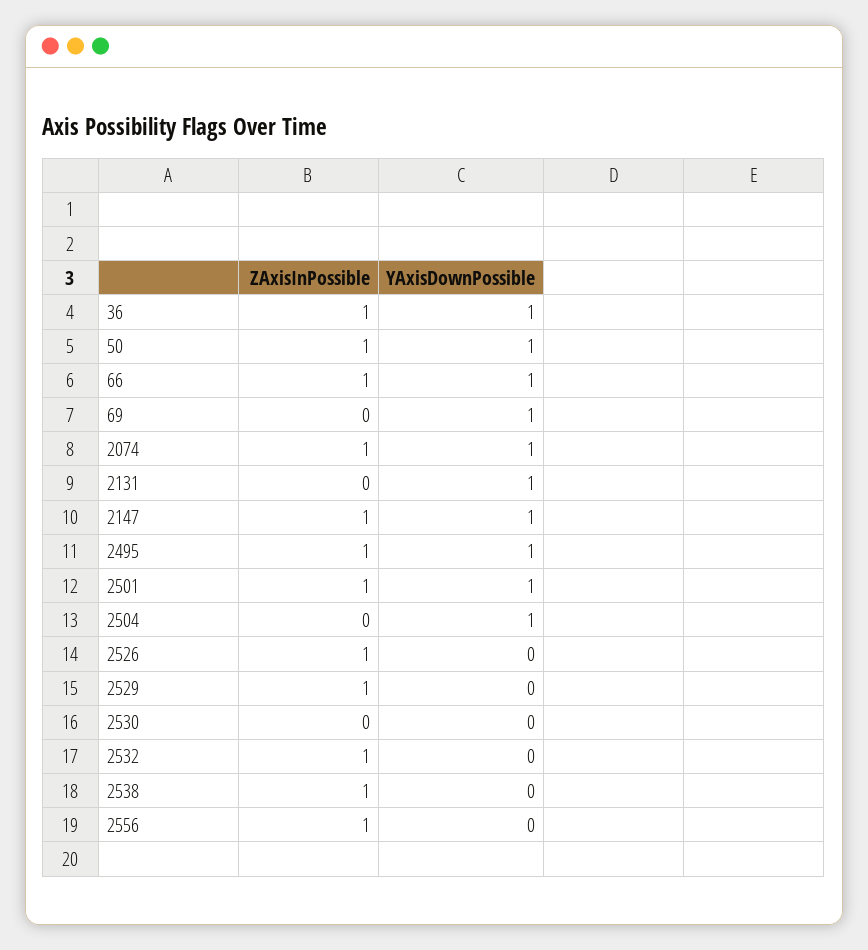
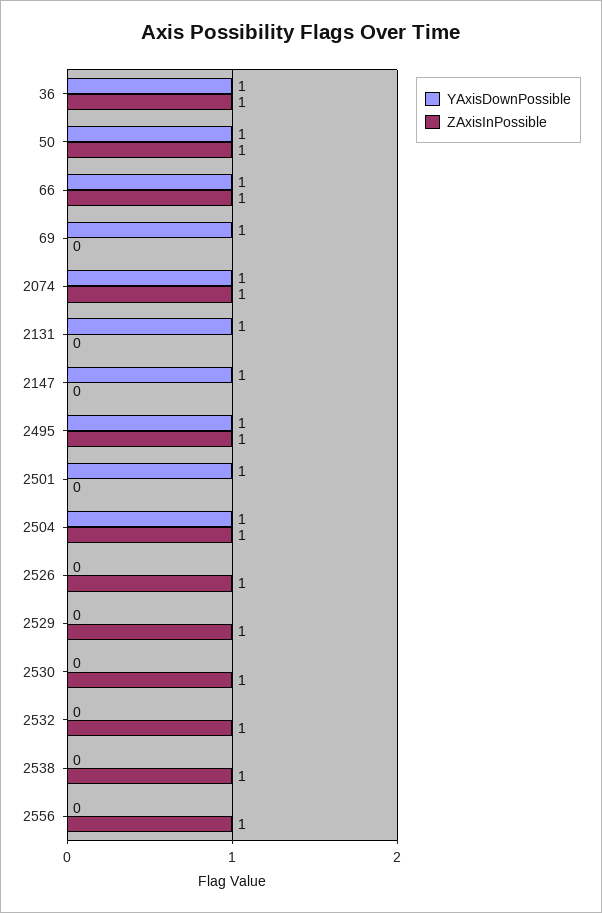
ZAxisInPossible, 2147: 1 -> 0
ZAxisInPossible, 2501: 1 -> 0
ZAxisInPossible, 2504: 0 -> 1
ZAxisInPossible, 2530: 0 -> 1

